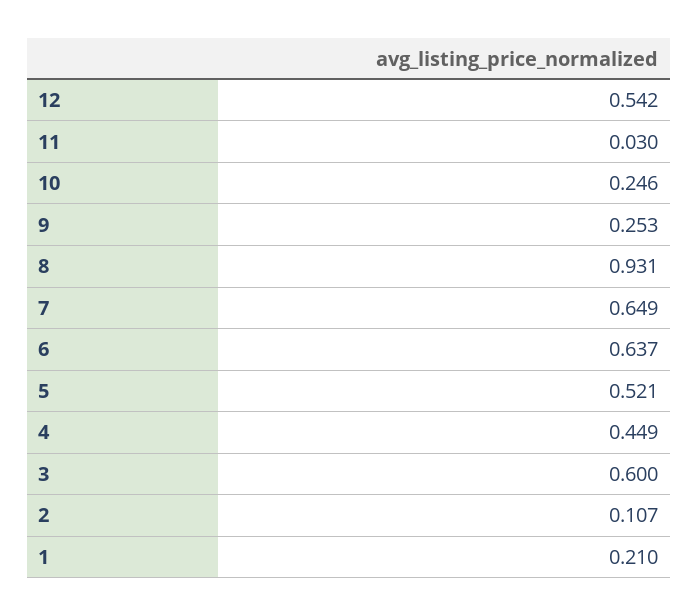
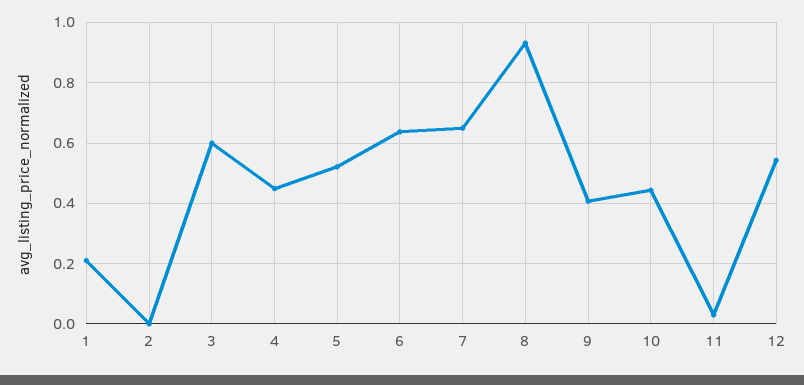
10: 0.246 -> 0.44
9: 0.253 -> 0.4
2: 0.107 -> 0

